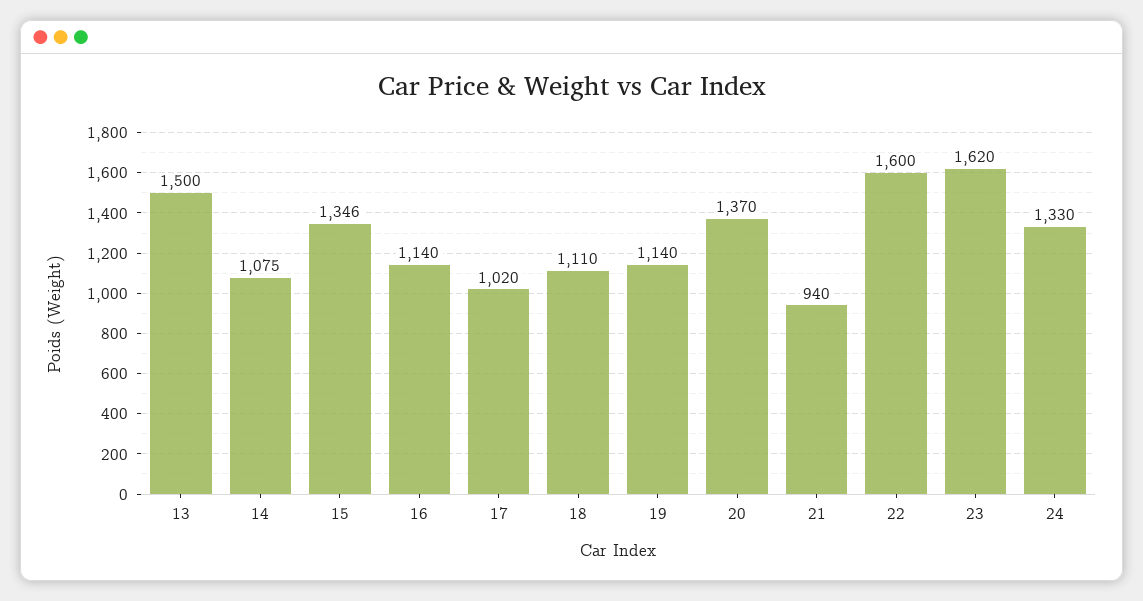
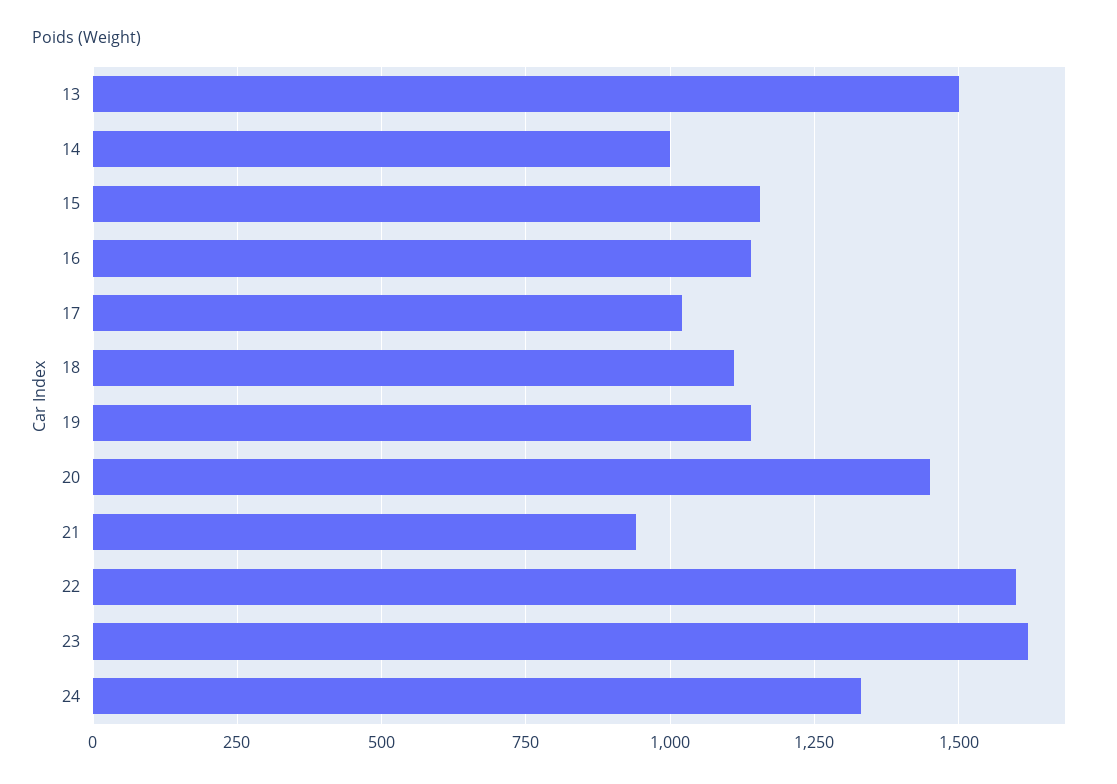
14: 1075 -> 1000
15: 1346 -> 1150
20: 1370 -> 1450

